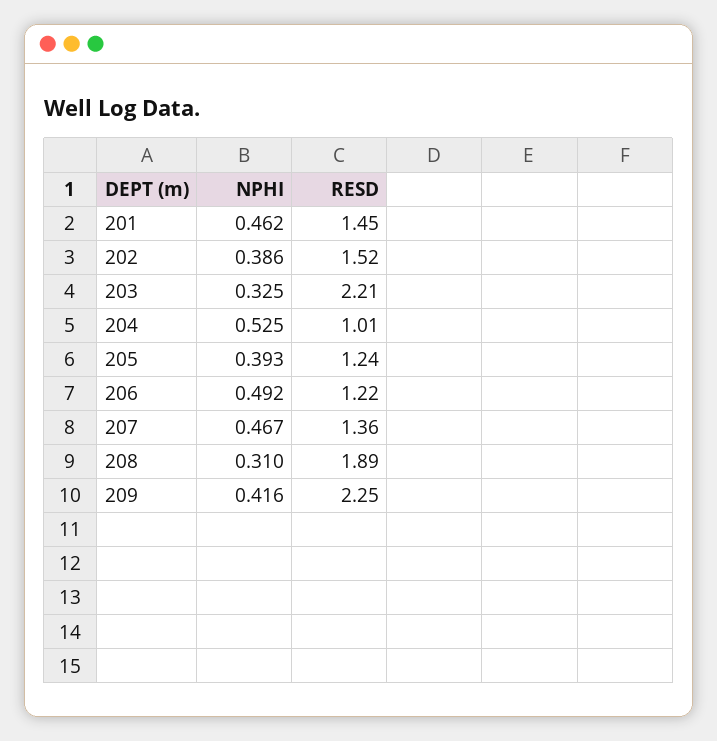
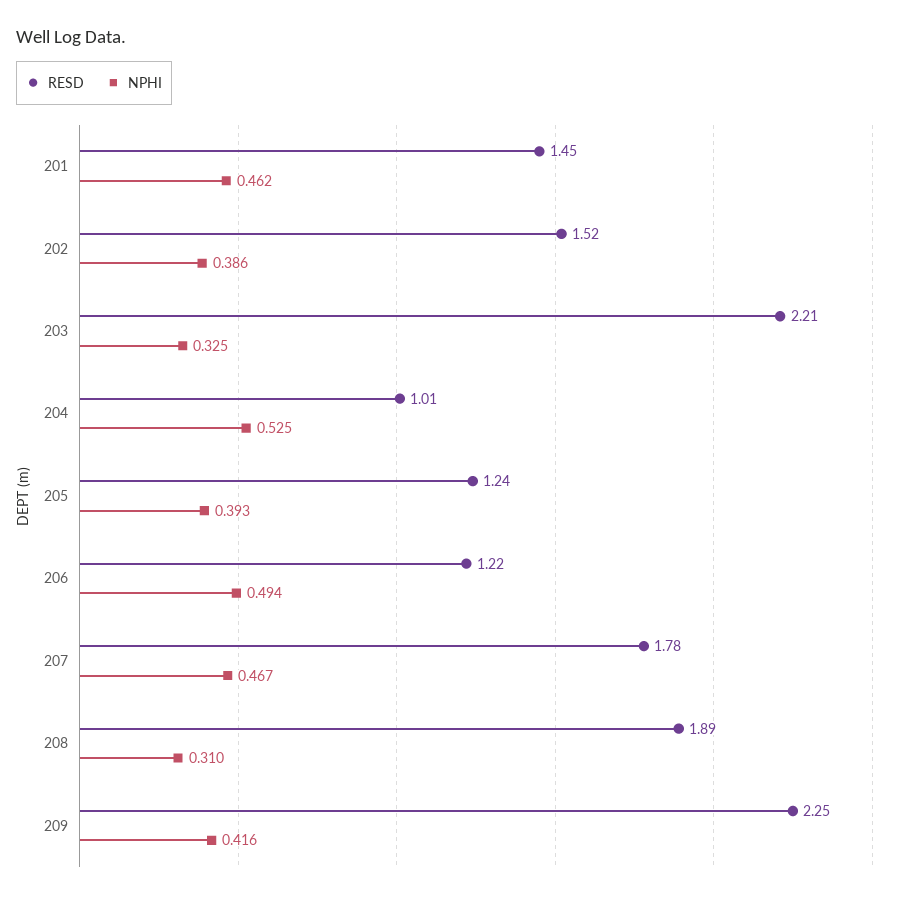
NPHI, 206: 0.492 -> 0.494
RESD, 207: 1.36 -> 1.78

